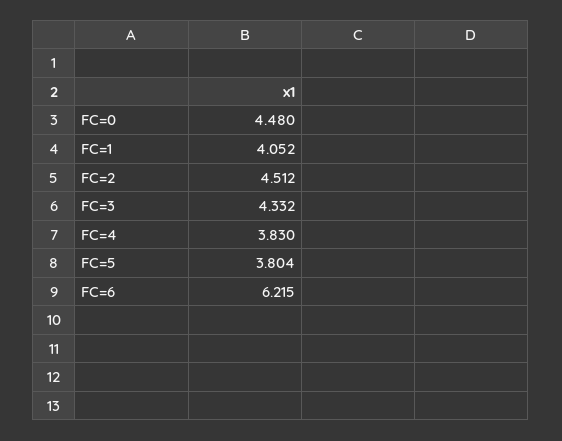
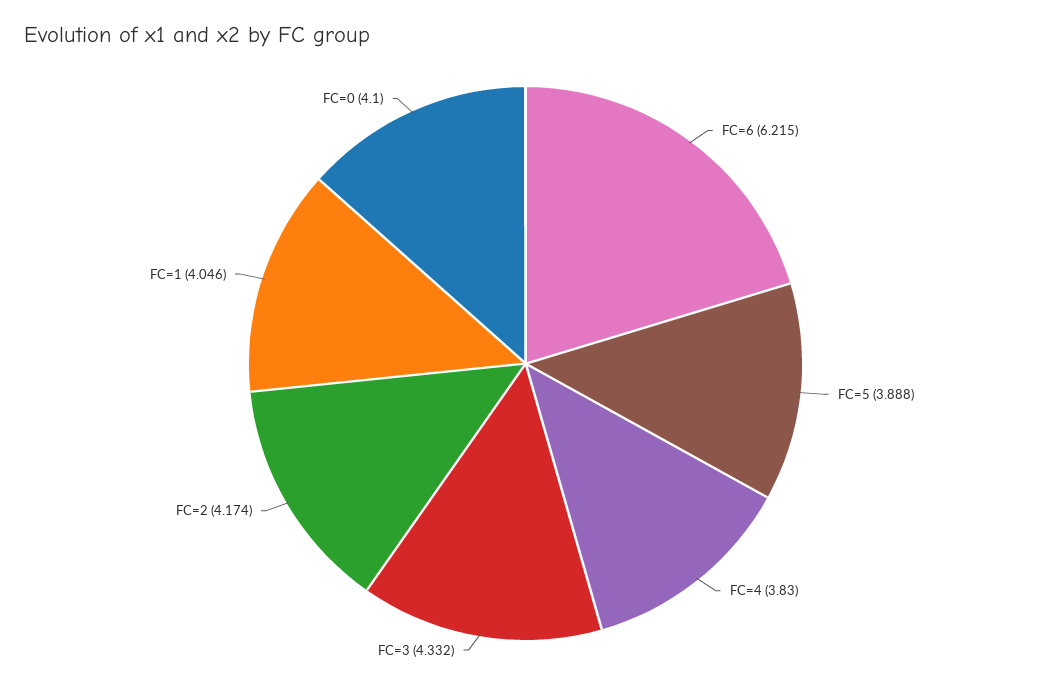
FC=0: 4.48 -> 4.1
FC=1: 4.052 -> 4.046
FC=2: 4.512 -> 4.174
FC=5: 3.804 -> 3.888

